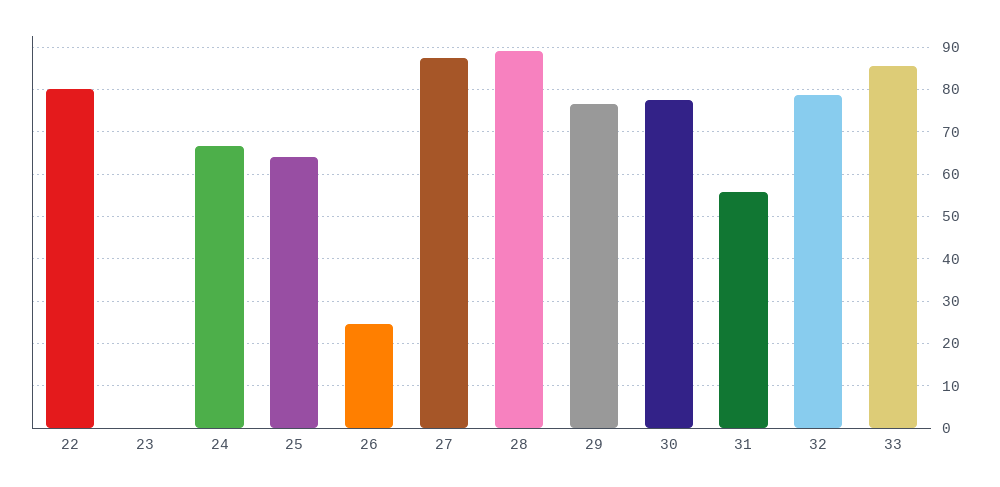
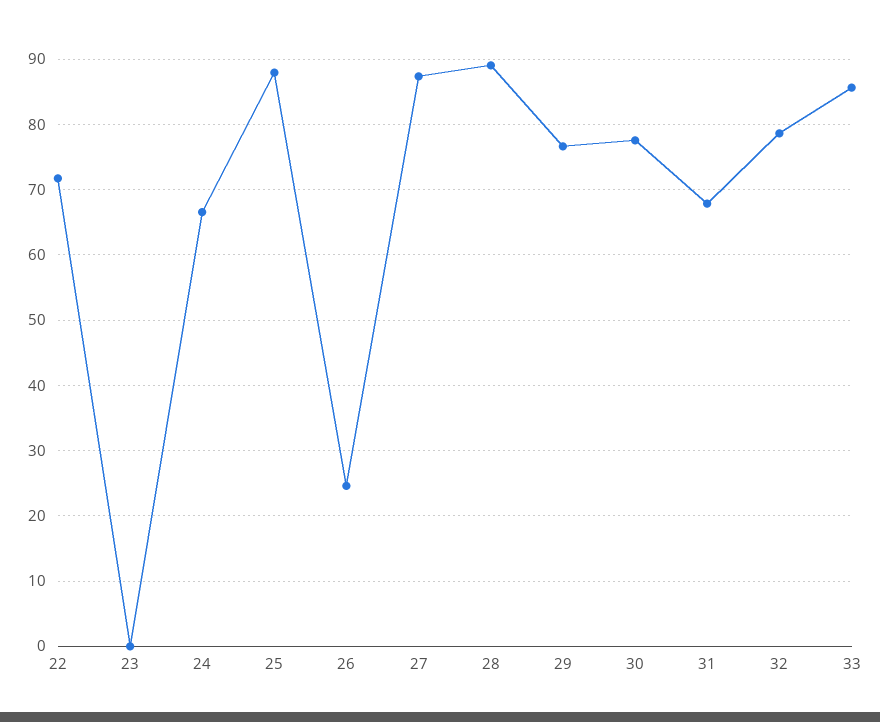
22: 80 -> 72
25: 64 -> 88
31: 56 -> 68

